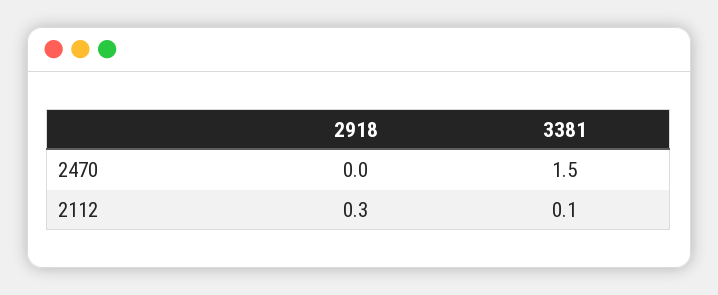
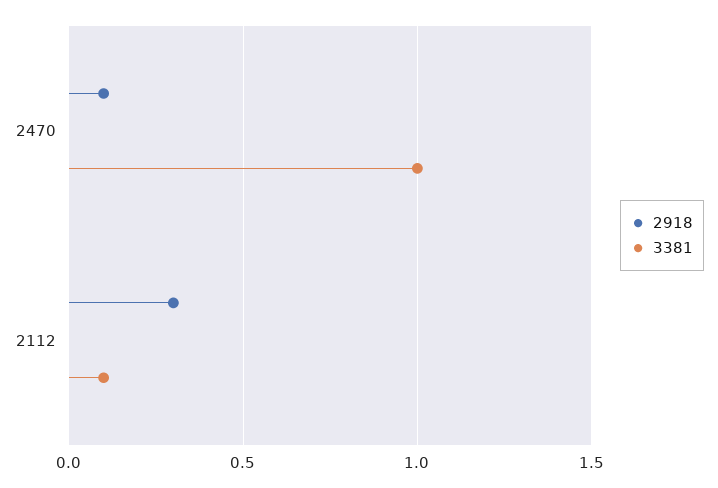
2918, 2470: 0 -> 0.1
3381, 2470: 1.5 -> 1

